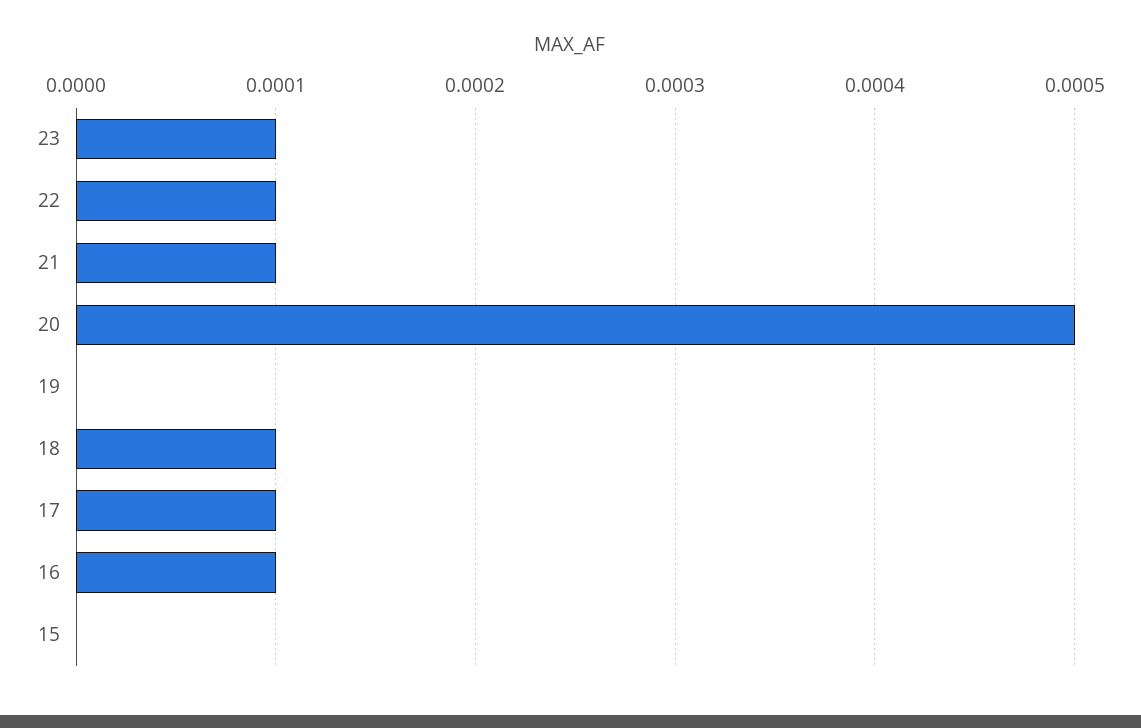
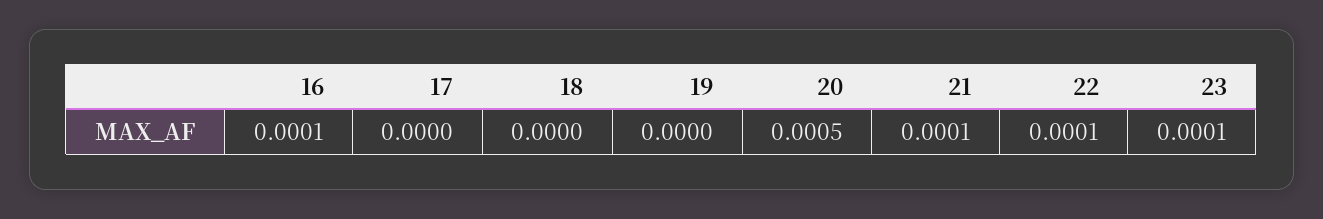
18: 0.0001 -> 0
17: 0.0001 -> 0
15: 0 -> none

